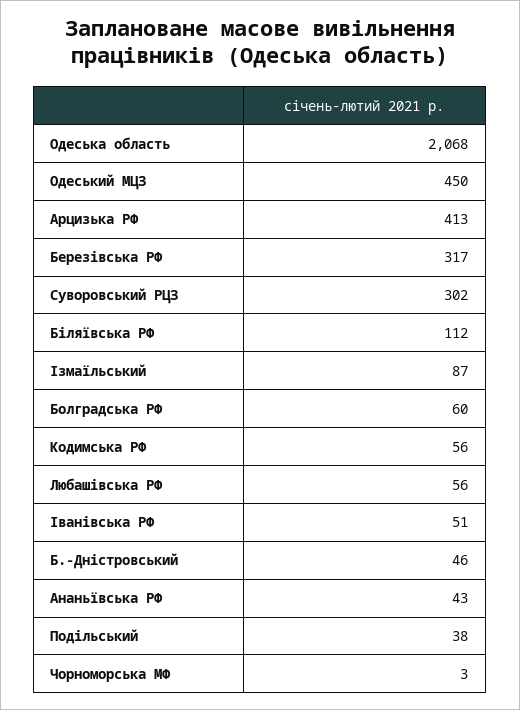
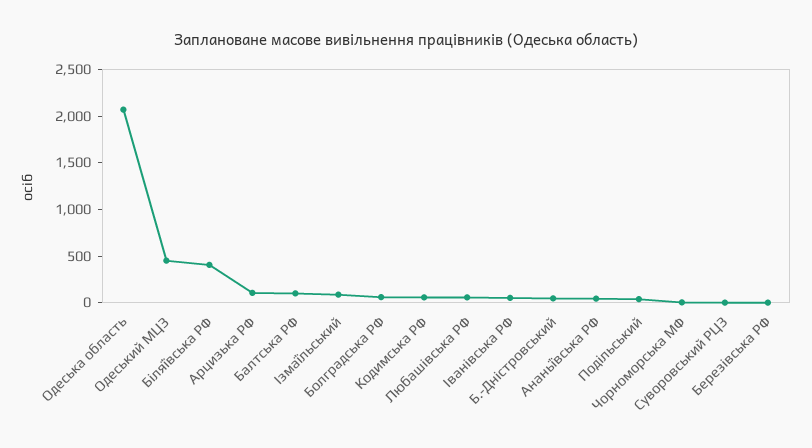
Арцизька РФ: 413 -> 100
Березiвська РФ: 317 -> 0
Суворовський РЦЗ: 302 -> 0
Бiляївська РФ: 112 -> 400
Балтська РФ: none -> 100

